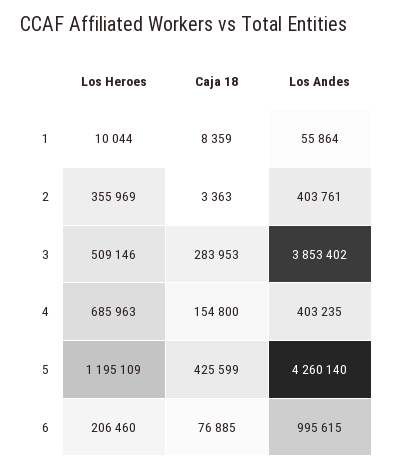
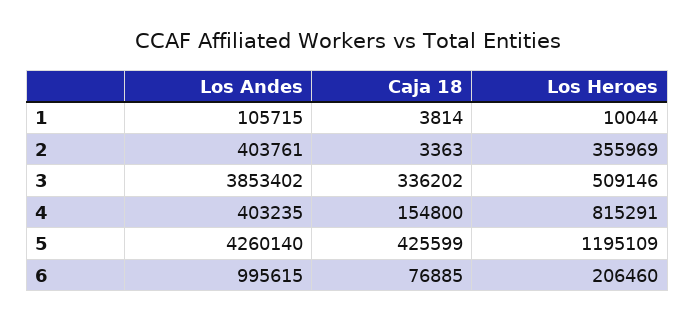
Caja 18, 1: 8359 -> 3814
Los Andes, 1: 55864 -> 105715
Caja 18, 3: 283953 -> 336202
Los Heroes, 4: 685963 -> 815291

